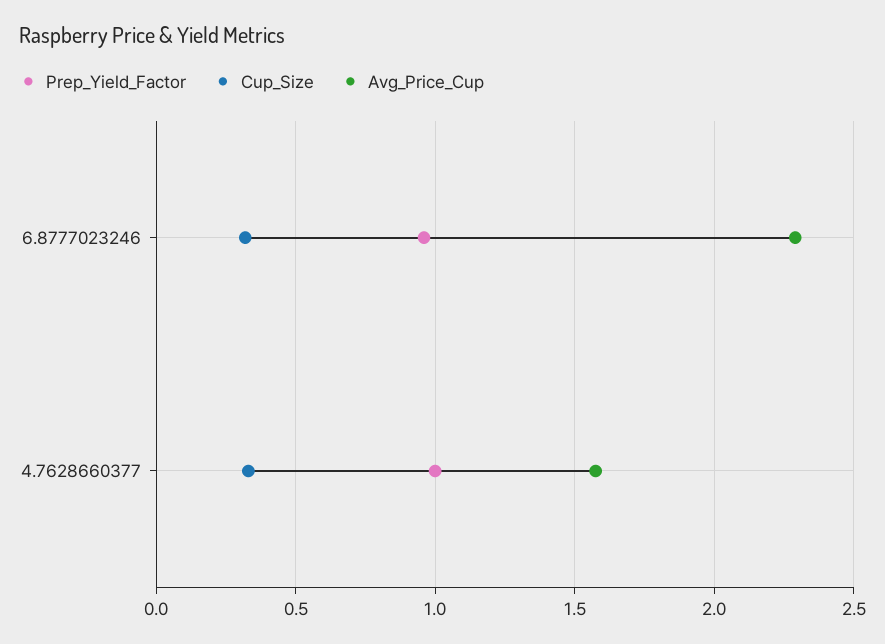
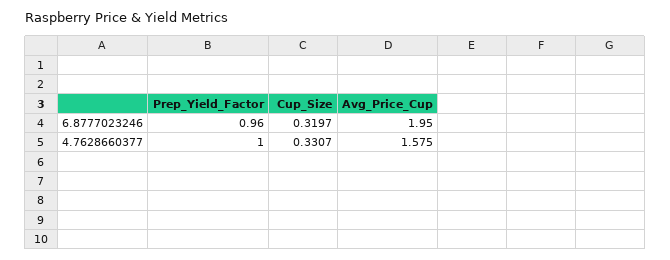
Avg_Price_Cup, 6.8777023246: 2.3 -> 1.95

